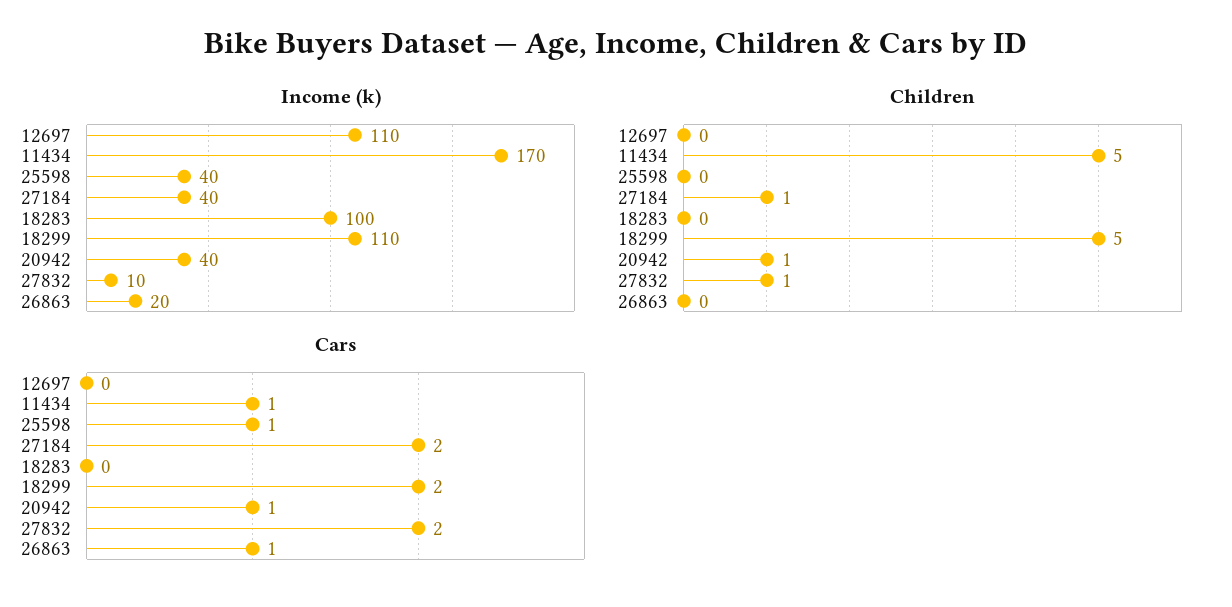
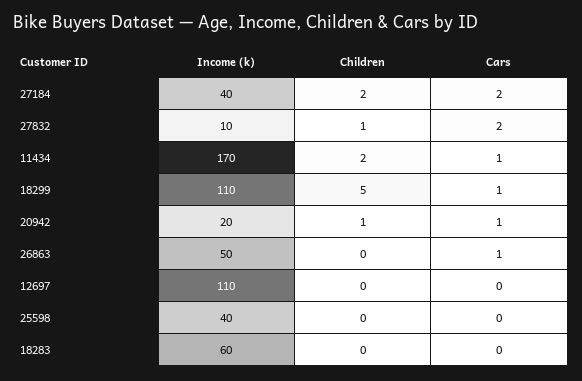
Income (k), 18283: 100 -> 60
Income (k), 20942: 40 -> 20
Income (k), 26863: 20 -> 50
Children, 11434: 5 -> 2
Children, 27184: 1 -> 2
Cars, 25598: 1 -> 0
Cars, 18299: 2 -> 1

